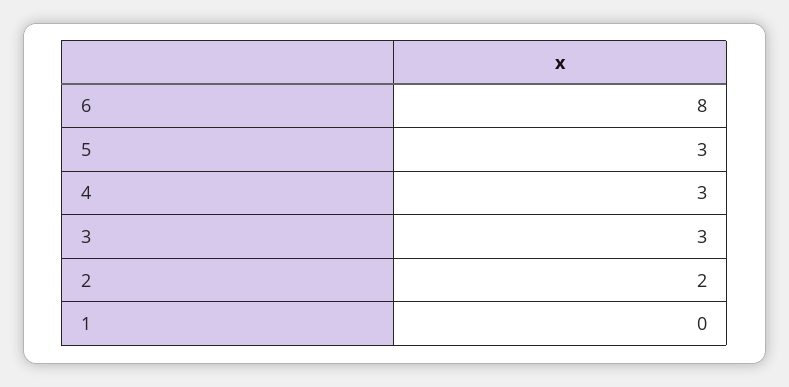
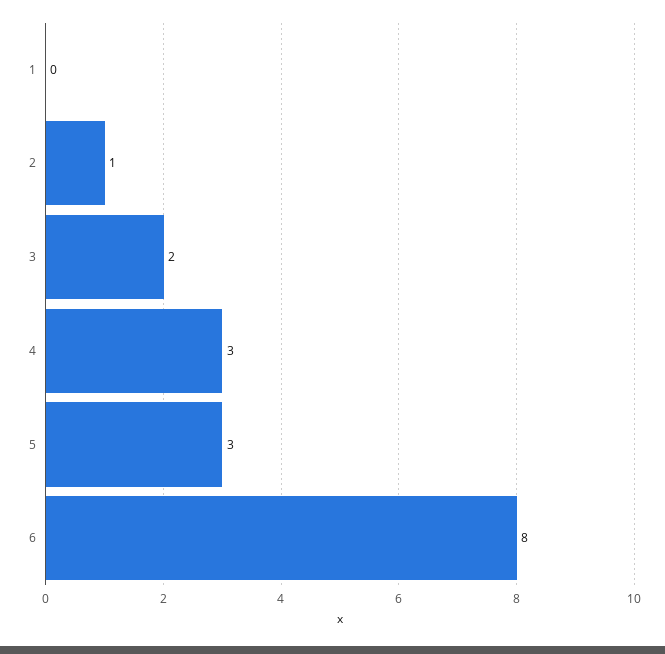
3: 3 -> 2
2: 2 -> 1

